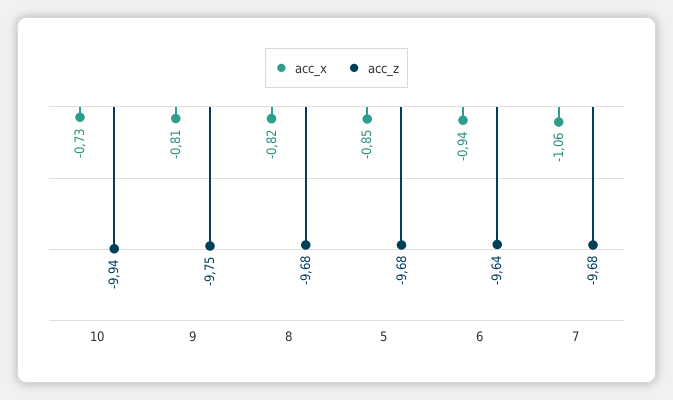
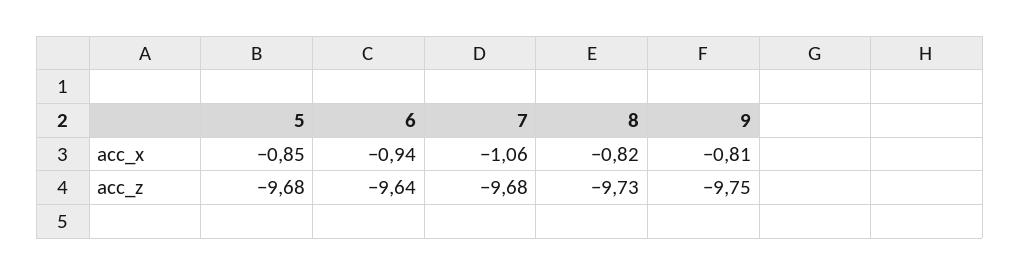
acc_x, 10: -0.73 -> none
acc_z, 10: -9.94 -> none
acc_z, 8: -9.68 -> -9.73

